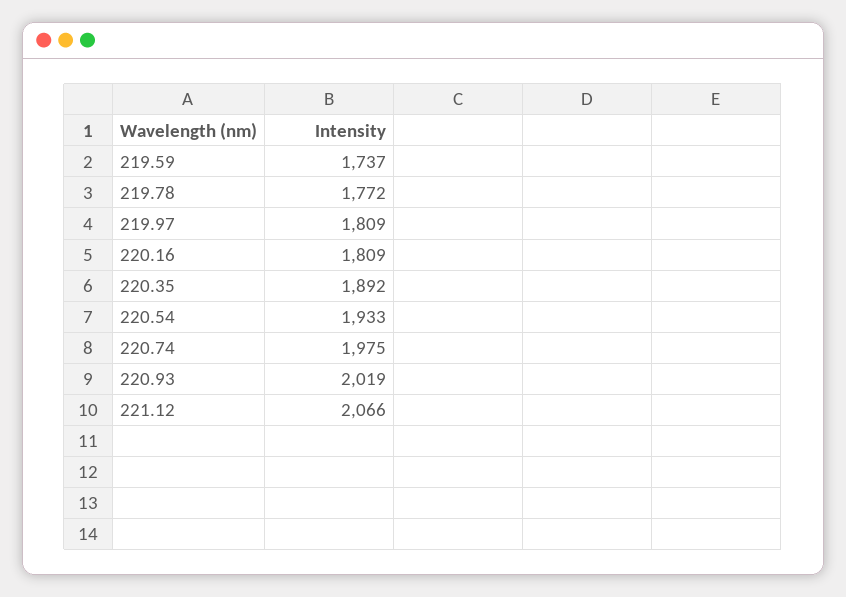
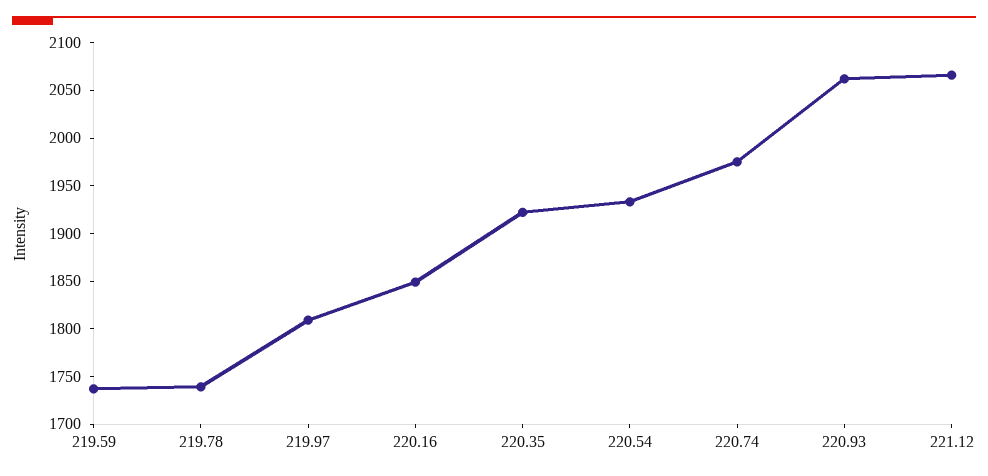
219.78: 1772 -> 1740
220.16: 1809 -> 1850
220.35: 1892 -> 1920
220.93: 2019 -> 2060

